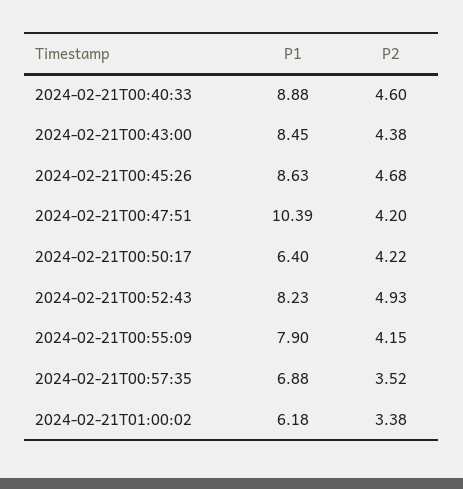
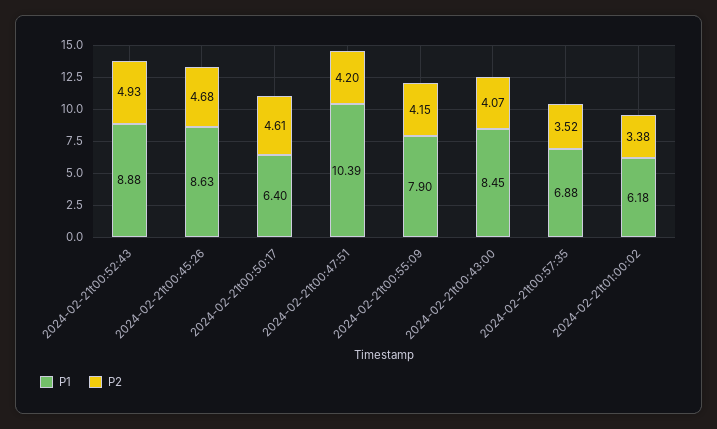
P1, 2024-02-21T00:40:33: 8.88 -> none
P2, 2024-02-21T00:40:33: 4.6 -> none
P2, 2024-02-21T00:43:00: 4.38 -> 4.07
P2, 2024-02-21T00:50:17: 4.22 -> 4.61
P1, 2024-02-21T00:52:43: 8.23 -> 8.88

